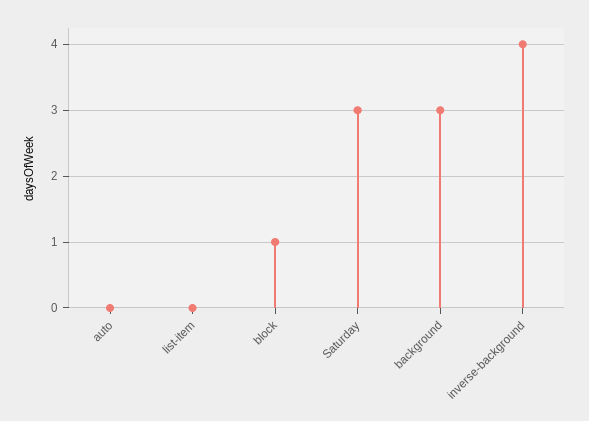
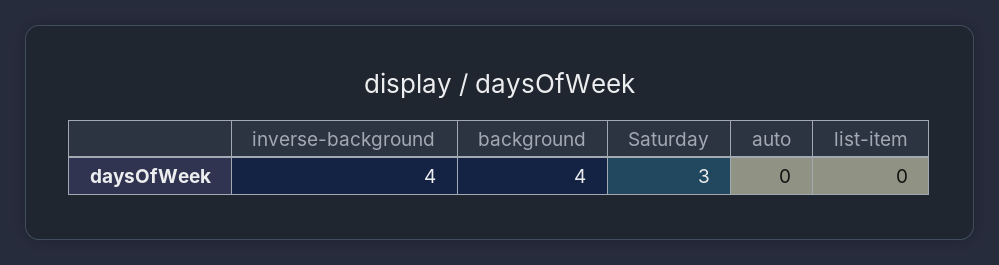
block: 1 -> none
background: 3 -> 4

